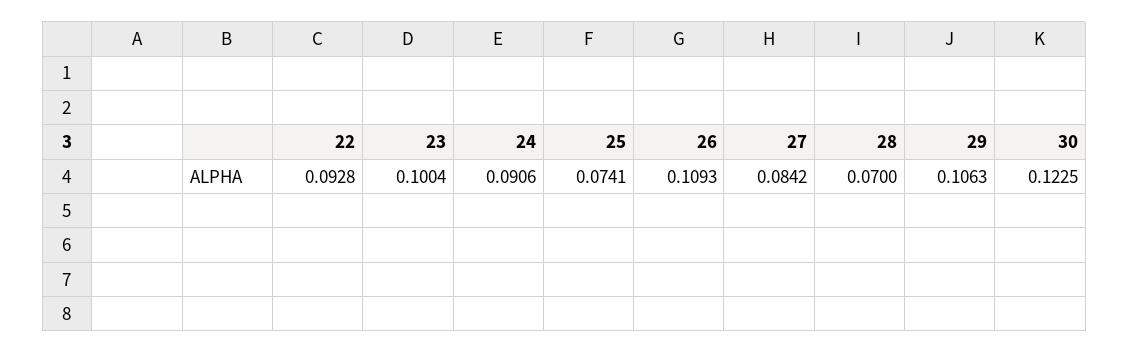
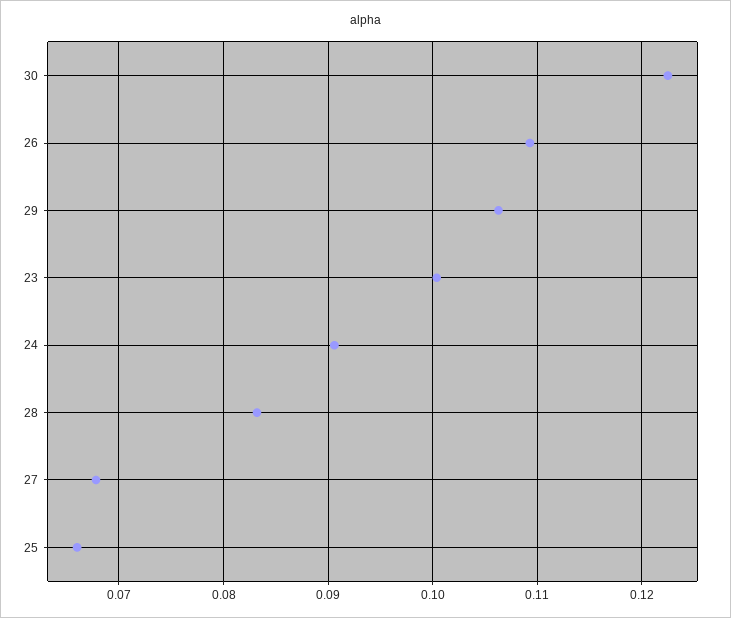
22: 0.0928 -> none
25: 0.0741 -> 0.066
27: 0.0842 -> 0.068
28: 0.07 -> 0.083

